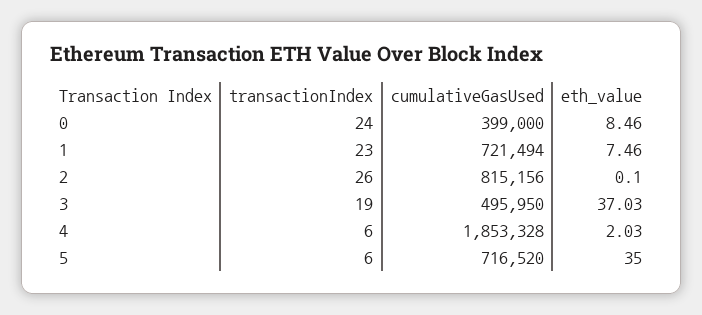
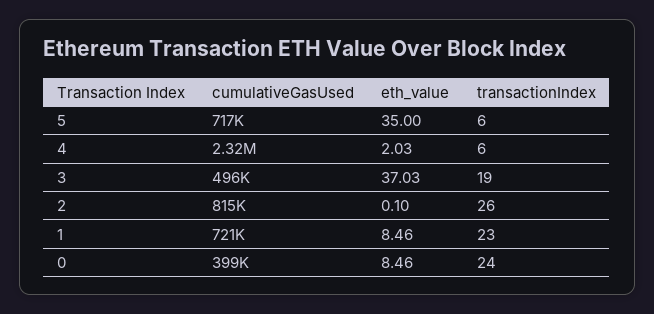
eth_value, 1: 7.46 -> 8.46
cumulativeGasUsed, 4: 1853328 -> 2320000

